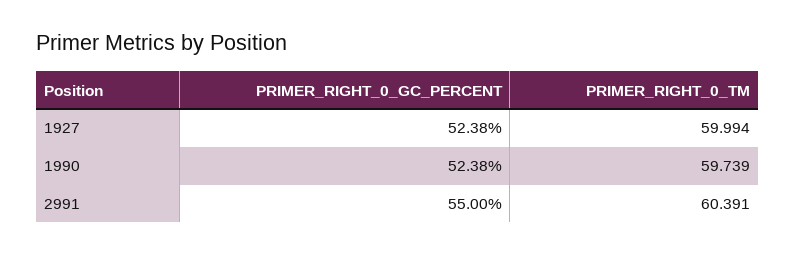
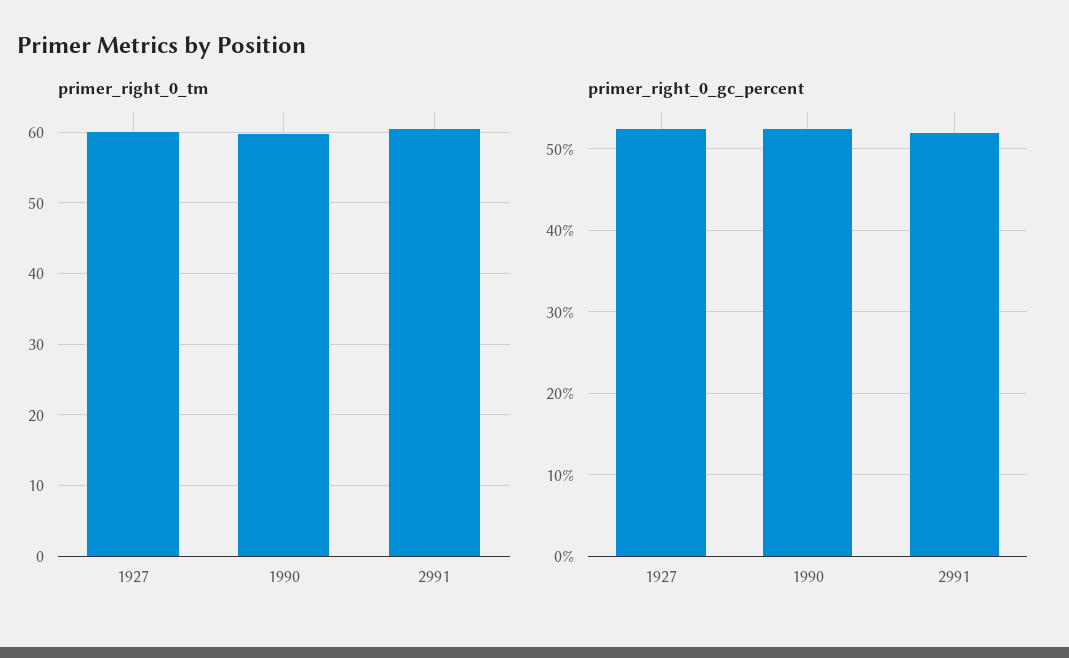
PRIMER_RIGHT_0_GC_PERCENT, 2991: 55 -> 52

